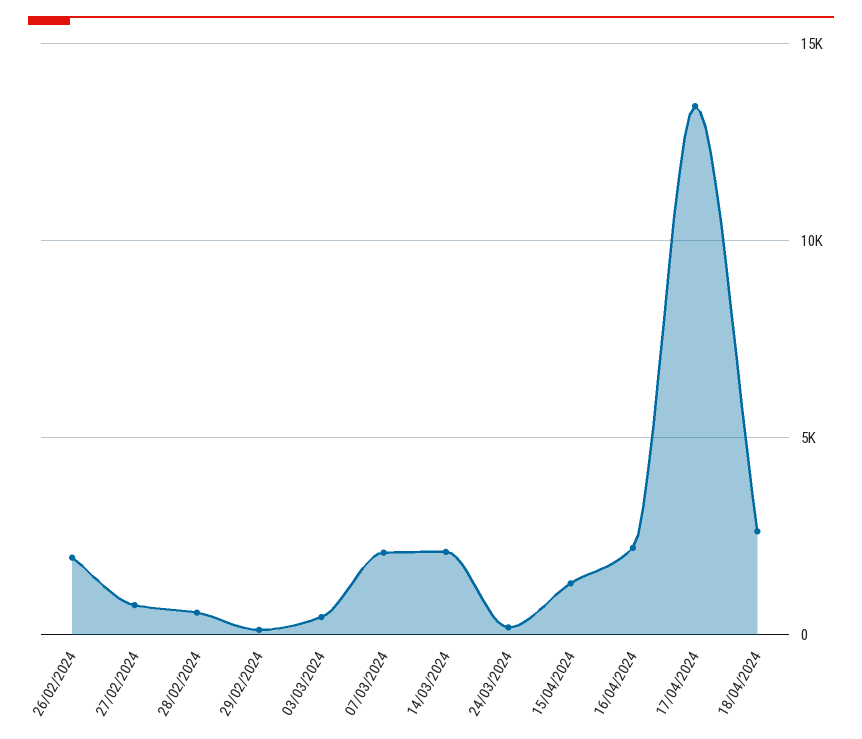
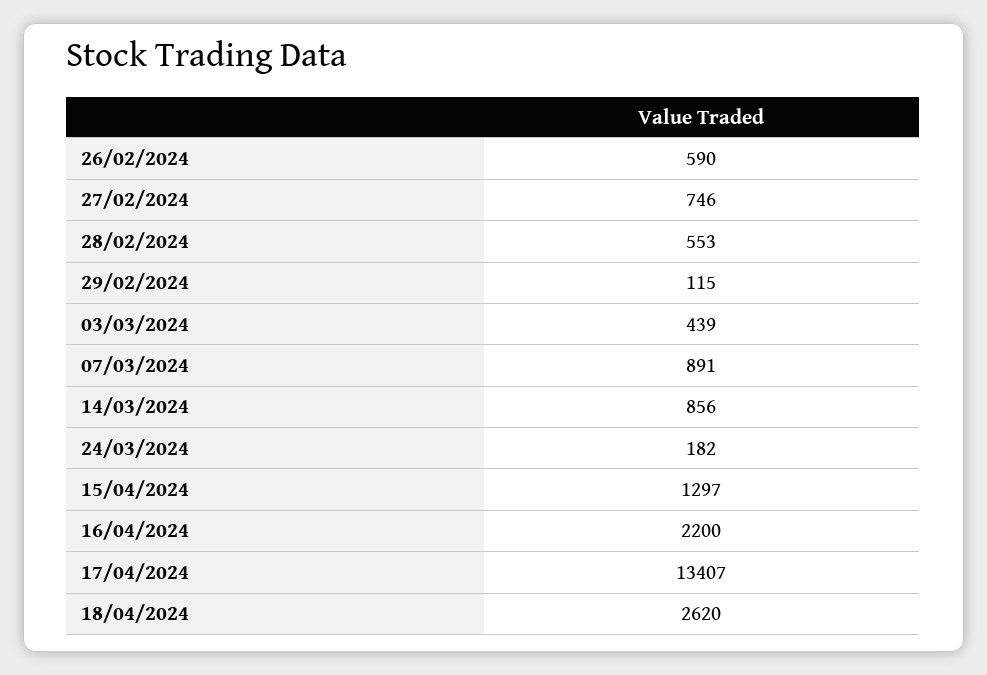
26/02/2024: 2000 -> 590
07/03/2024: 2000 -> 891
14/03/2024: 2000 -> 856

